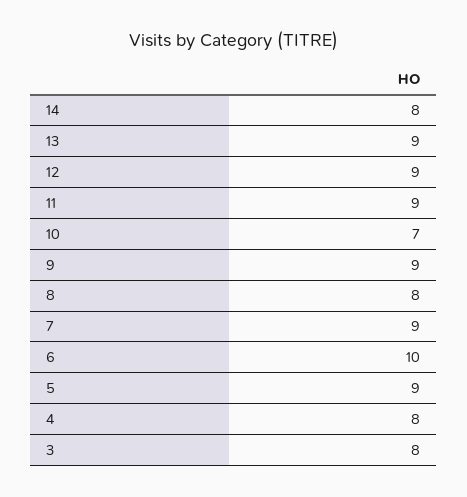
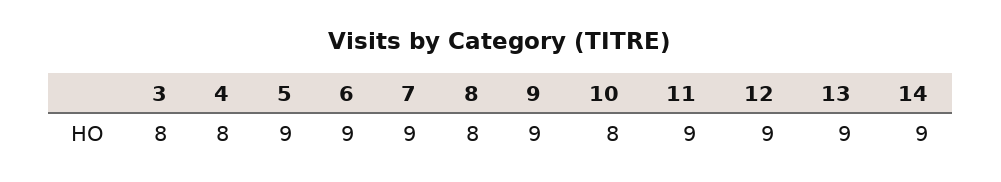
14: 8 -> 9
10: 7 -> 8
6: 10 -> 9

